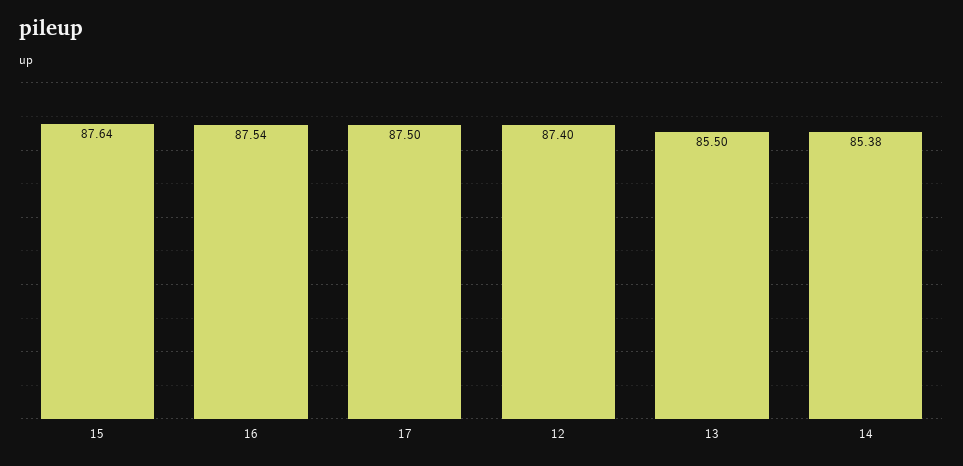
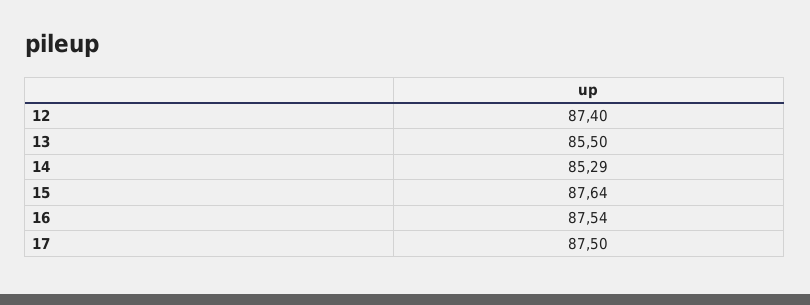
14: 85.38 -> 85.29

